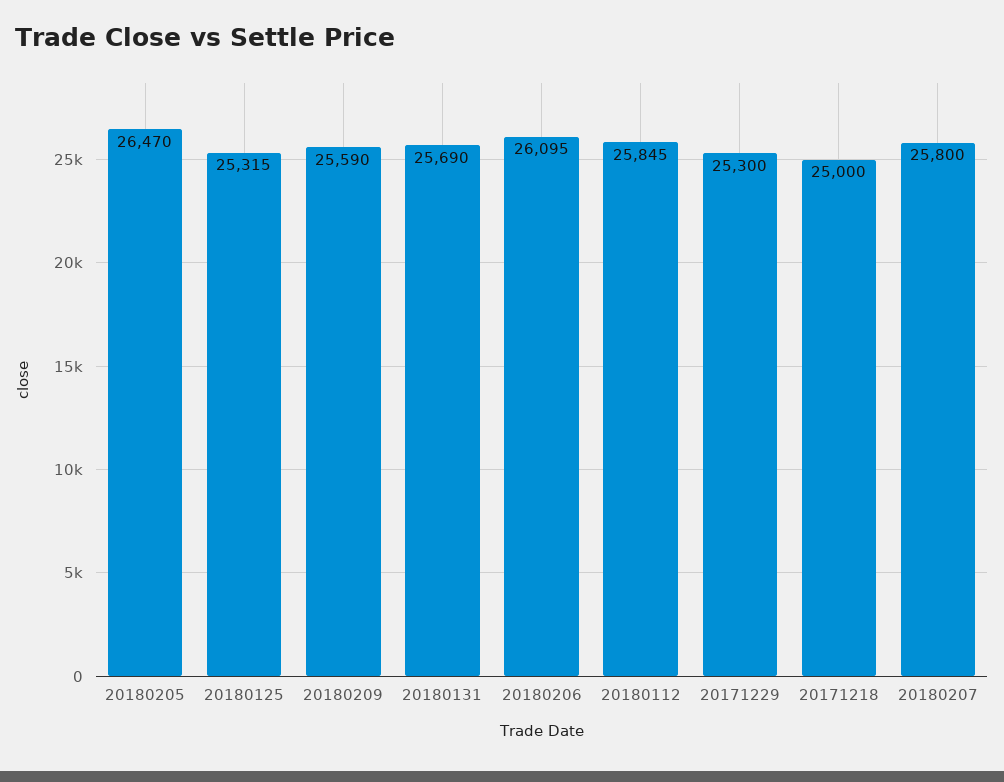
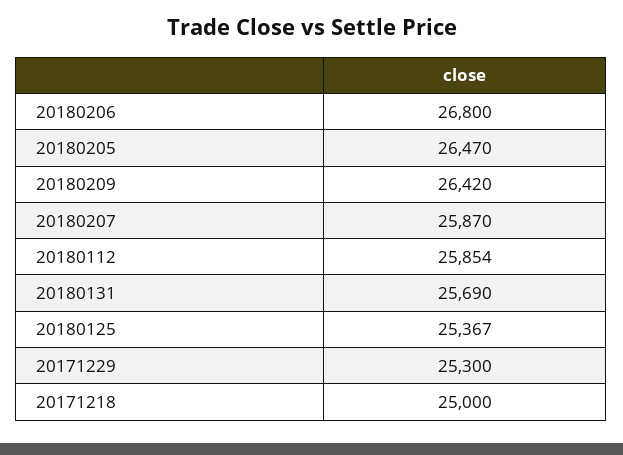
20180125: 25315 -> 25367
20180209: 25590 -> 26420
20180206: 26095 -> 26800
20180112: 25845 -> 25854
20180207: 25800 -> 25870

